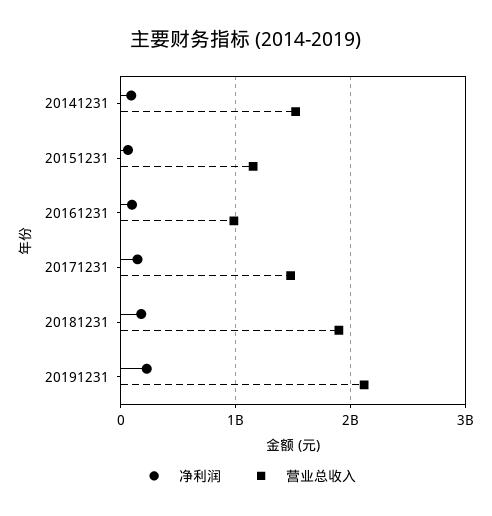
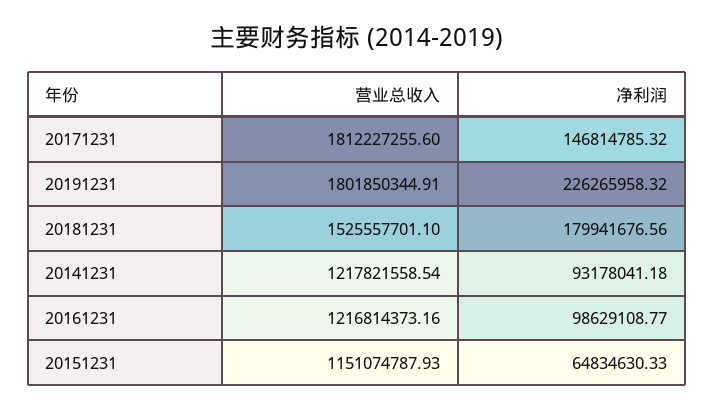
营业总收入, 20141231: 1500000000 -> 1217821558.54
营业总收入, 20161231: 1000000000 -> 1216814373.16
营业总收入, 20171231: 1500000000 -> 1812227255.6
营业总收入, 20181231: 1900000000 -> 1525557701.1
营业总收入, 20191231: 2100000000 -> 1801850344.91

